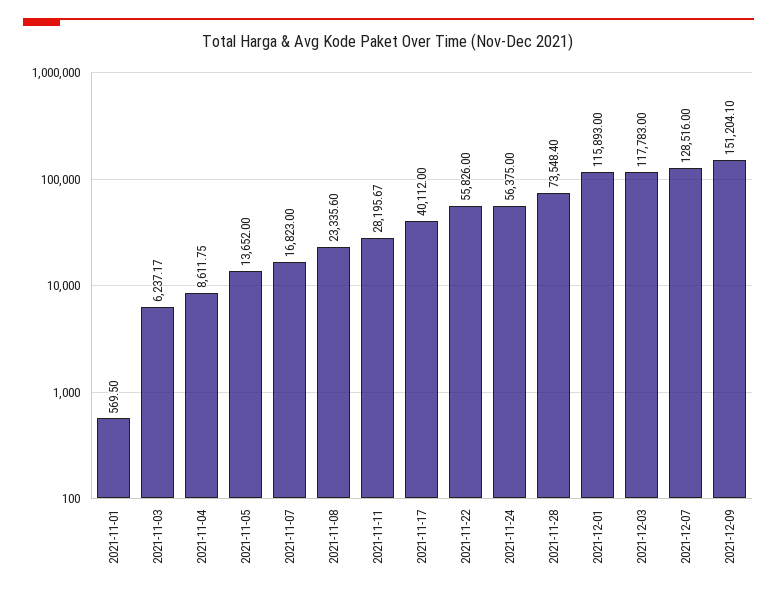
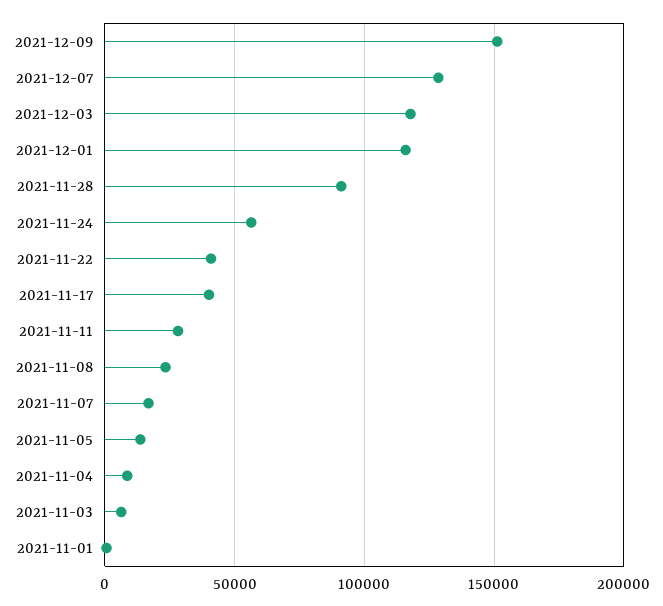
2021-11-22: 55826 -> 40000
2021-11-28: 73548.4 -> 90000

